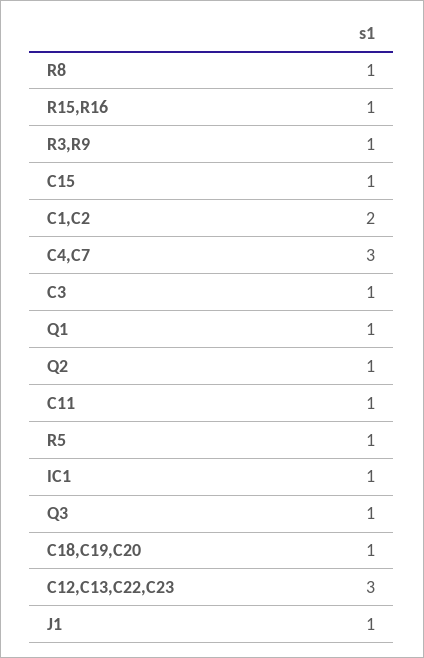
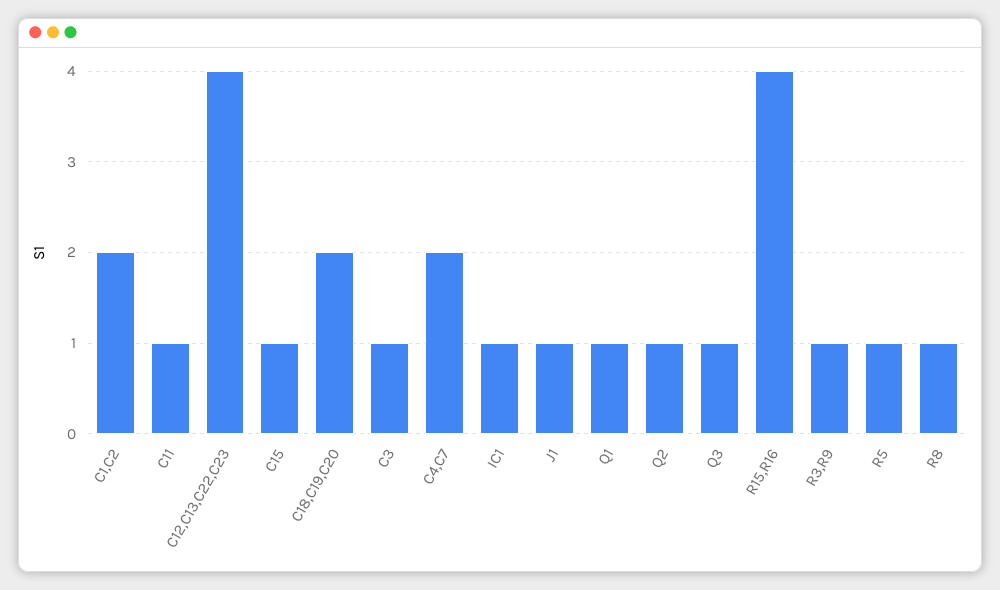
R15,R16: 1 -> 4
C4,C7: 3 -> 2
C18,C19,C20: 1 -> 2
C12,C13,C22,C23: 3 -> 4

